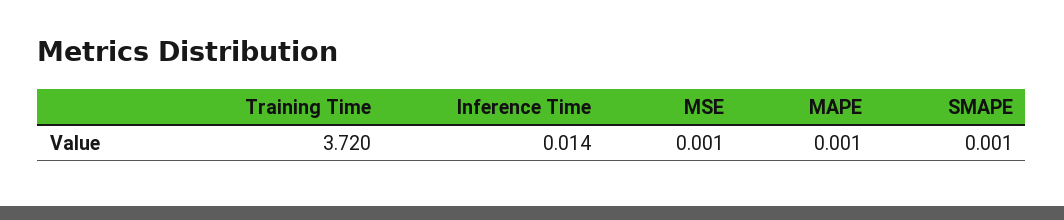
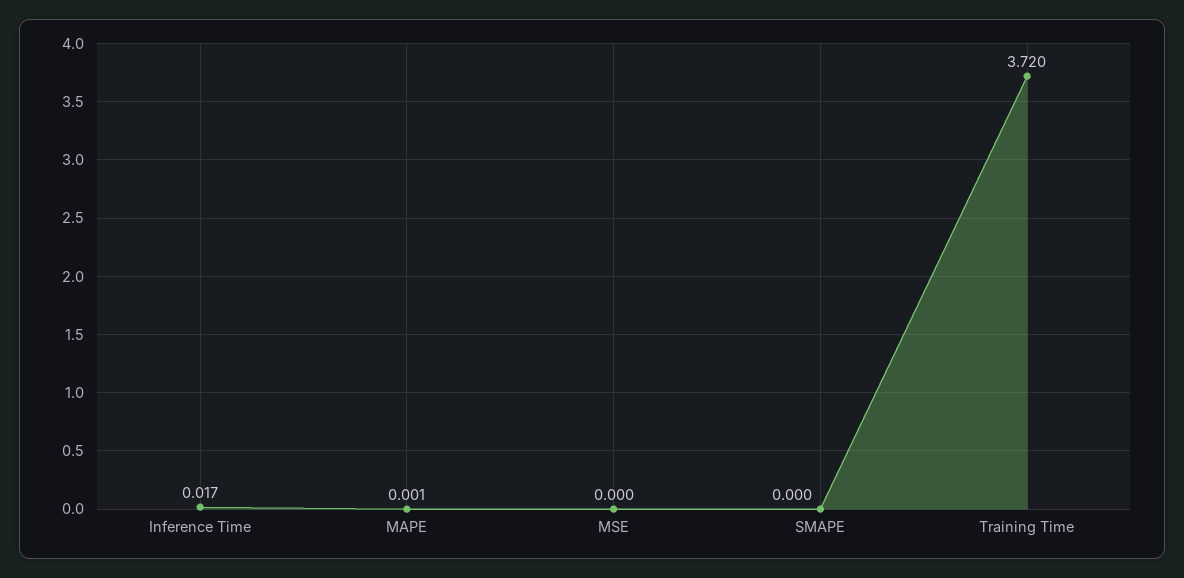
Inference Time: 0.014 -> 0.017
MSE: 0.001 -> 0
SMAPE: 0.001 -> 0

